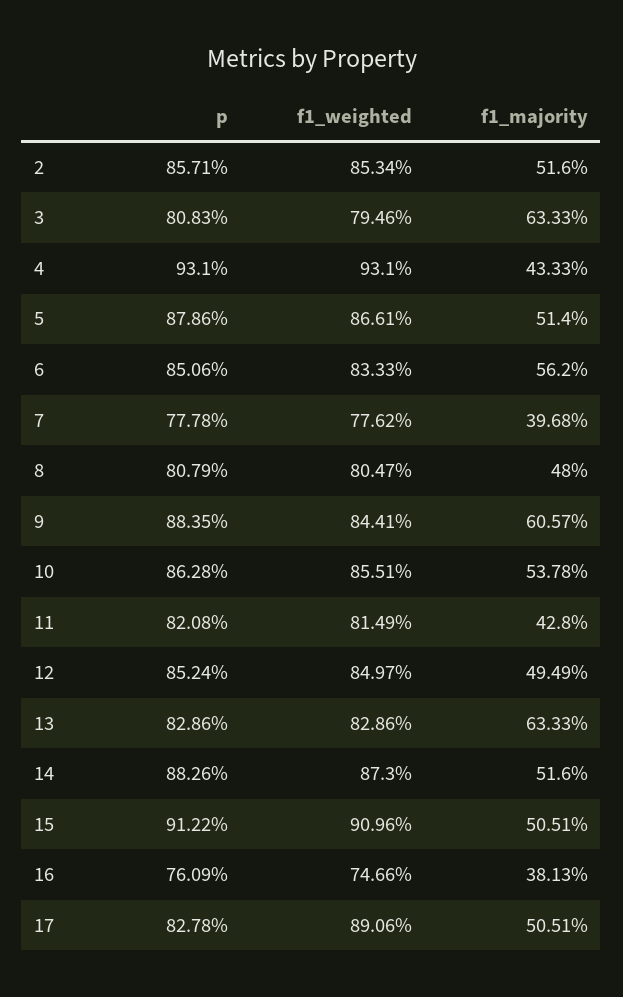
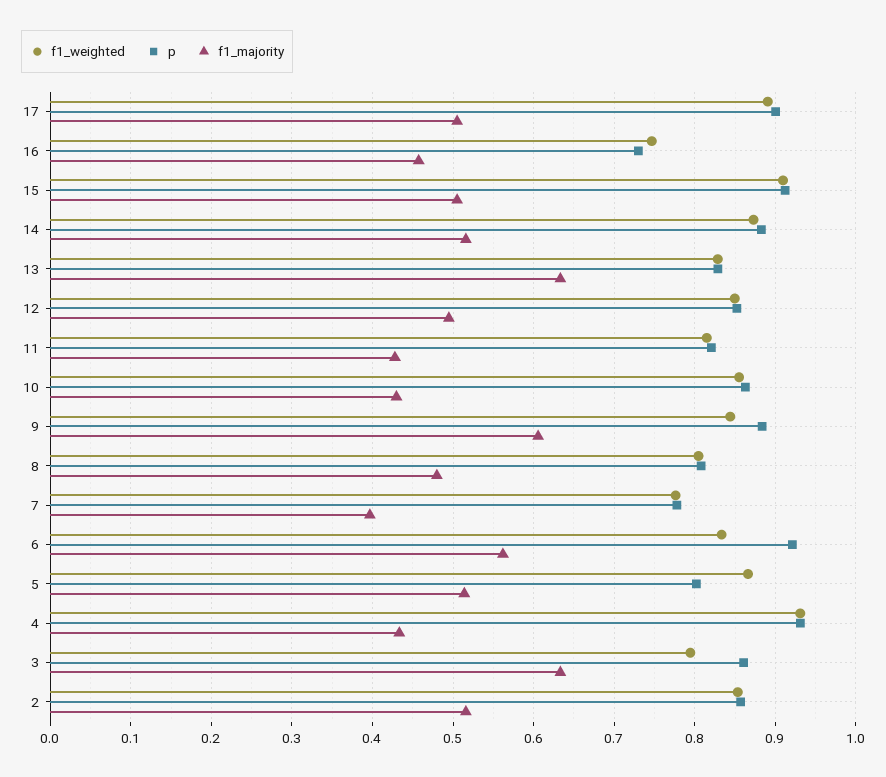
p, 3: 0.8083 -> 0.86
p, 5: 0.8786 -> 0.8
p, 6: 0.8506 -> 0.92
f1_majority, 10: 0.5378 -> 0.43
p, 16: 0.7609 -> 0.73
f1_majority, 16: 0.3813 -> 0.46
p, 17: 0.8278 -> 0.9

